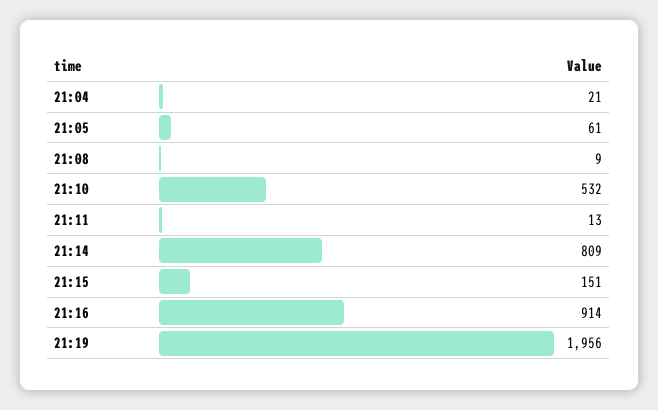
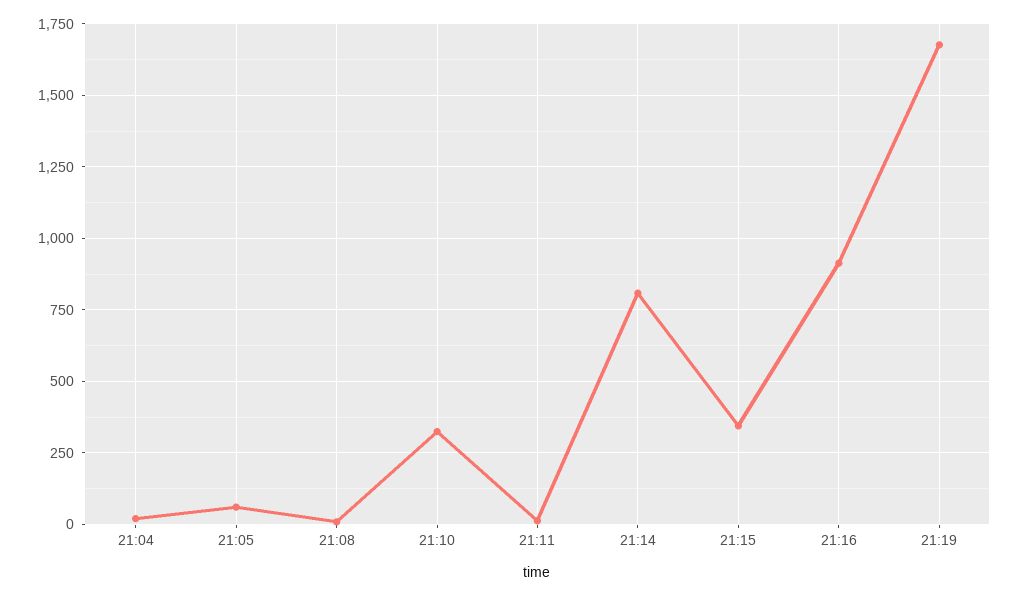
21:10: 532 -> 325
21:15: 151 -> 350
21:19: 1956 -> 1675

